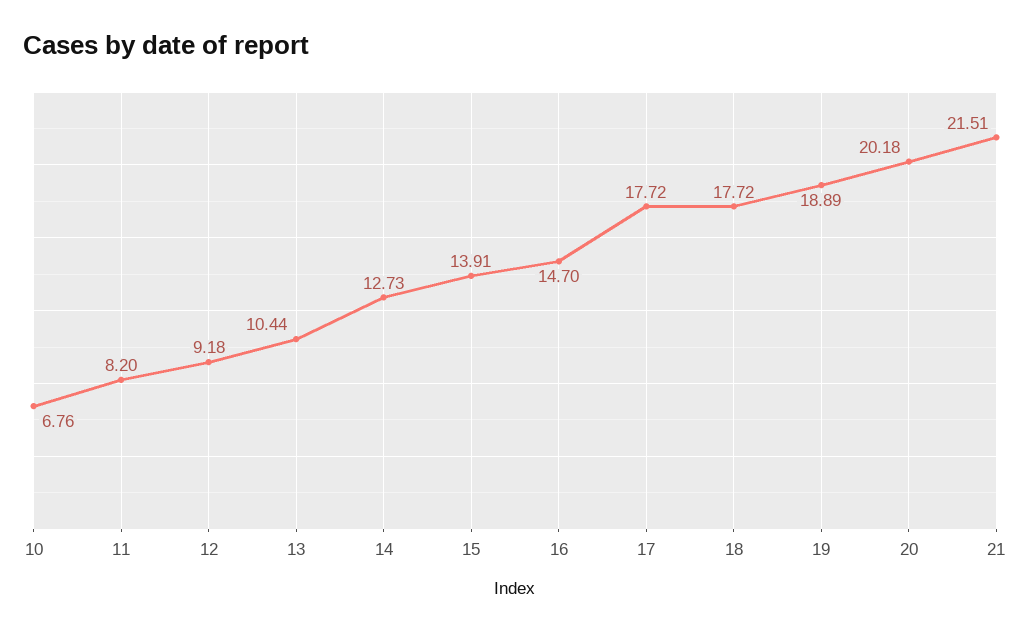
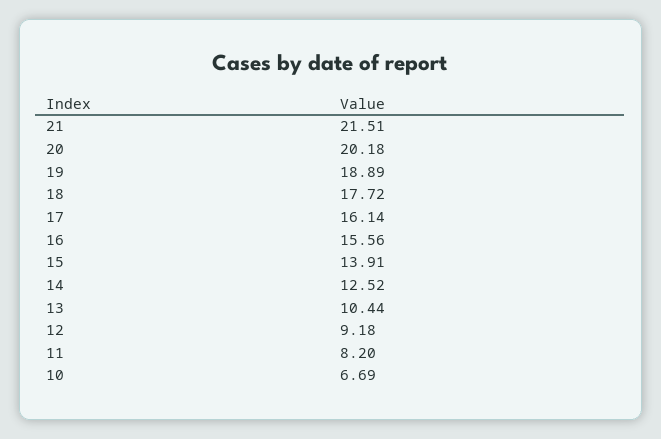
10: 6.76 -> 6.69
14: 12.73 -> 12.52
16: 14.7 -> 15.56
17: 17.72 -> 16.14

